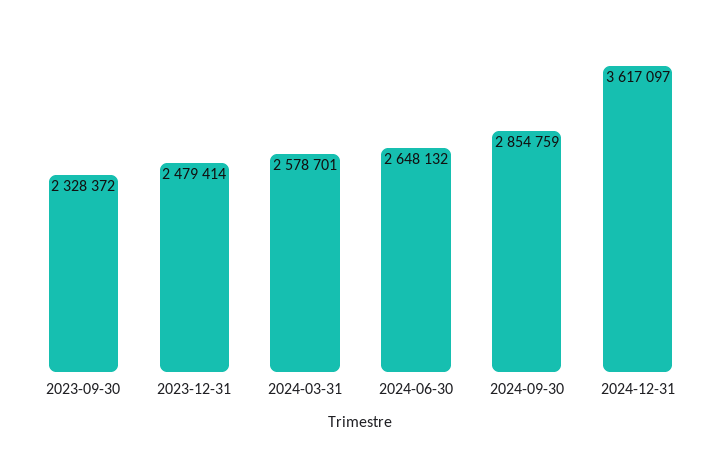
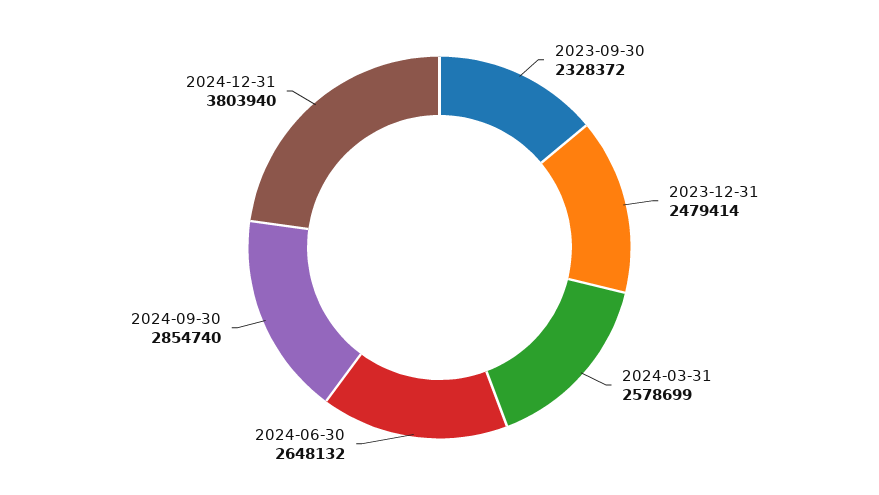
2024-03-31: 2578701 -> 2578699
2024-09-30: 2854759 -> 2854740
2024-12-31: 3617097 -> 3803940

